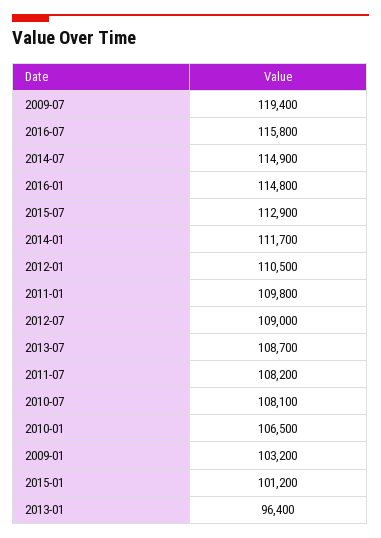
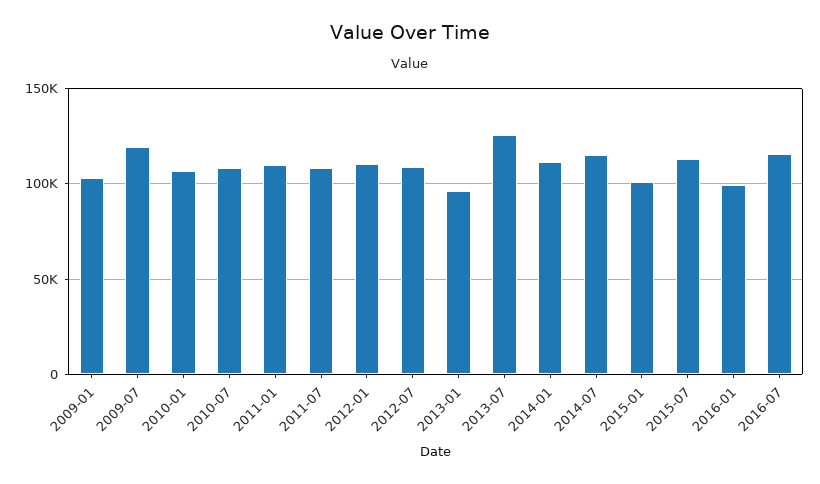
2016-01: 114800 -> 100000
2013-07: 108700 -> 125000

